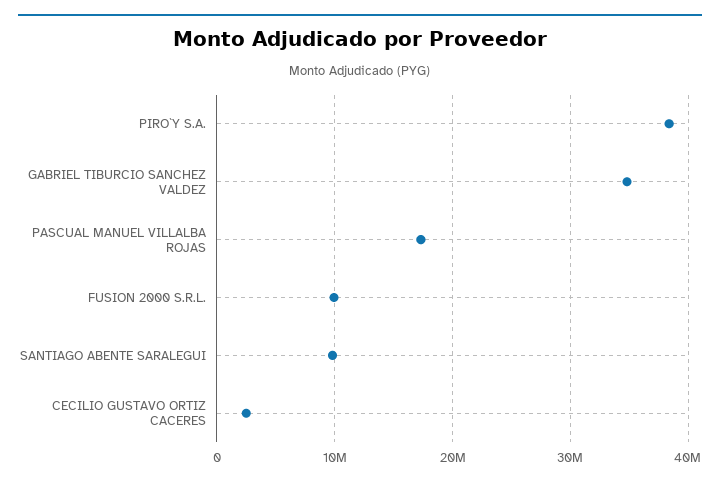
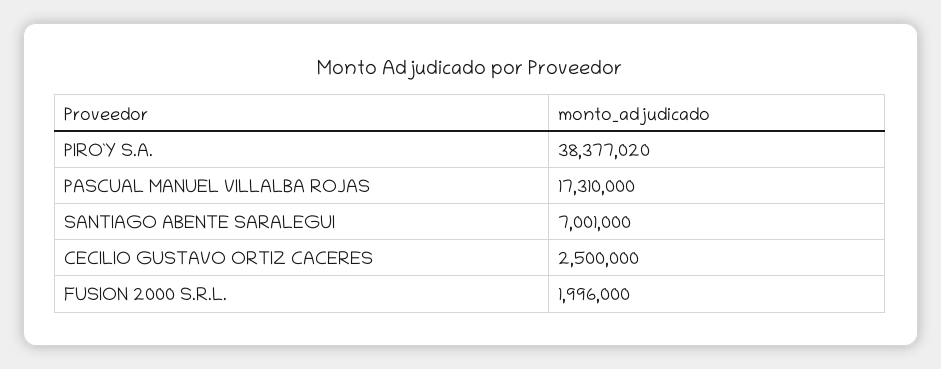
GABRIEL TIBURCIO SANCHEZ VALDEZ: 35000000 -> none
FUSION 2000 S.R.L.: 10000000 -> 1996000
SANTIAGO ABENTE SARALEGUI: 10000000 -> 7001000

